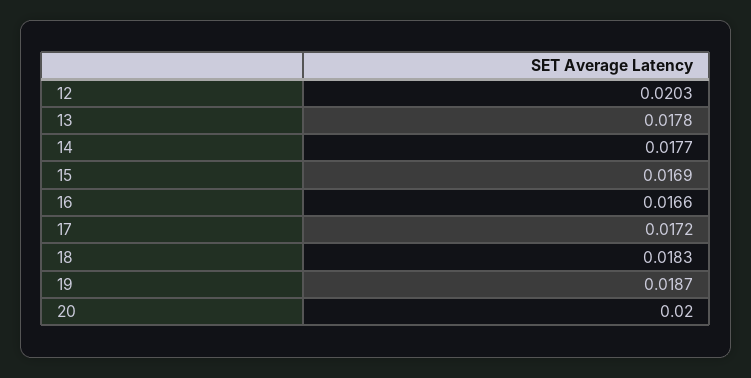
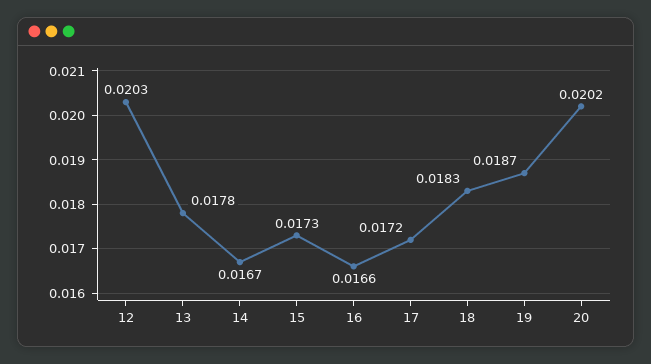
14: 0.0177 -> 0.0167
15: 0.0169 -> 0.0173
20: 0.02 -> 0.0202

